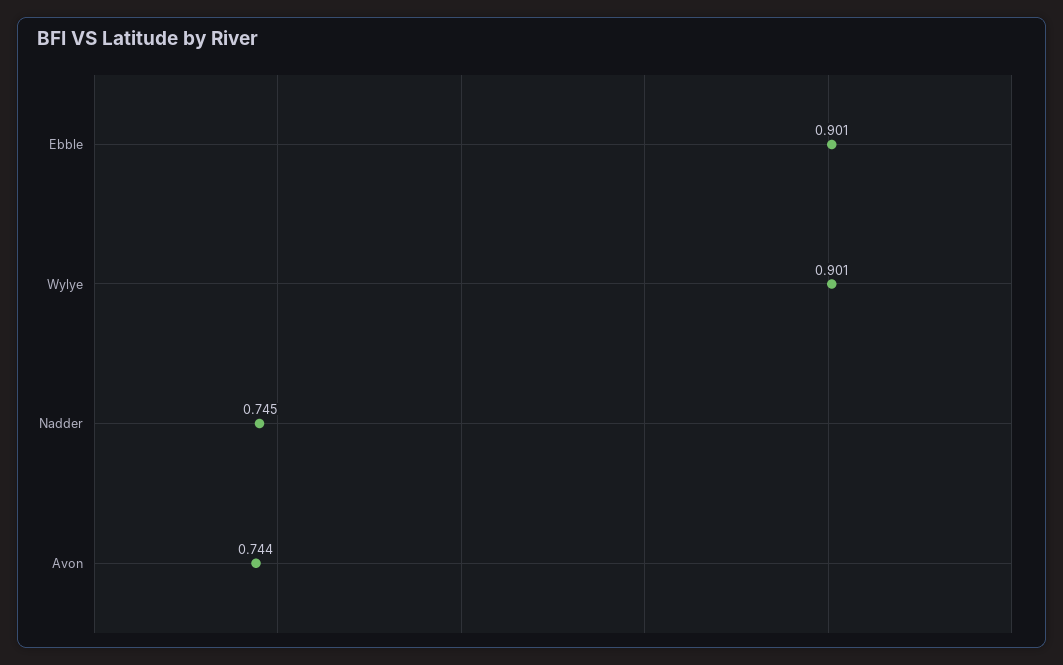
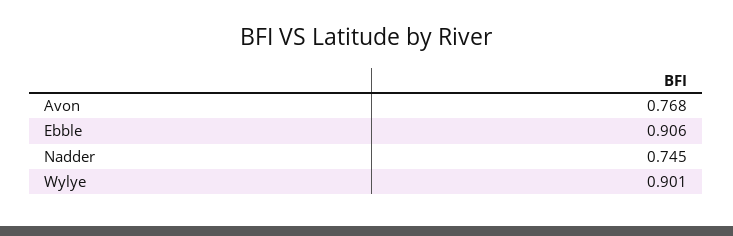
Ebble: 0.901 -> 0.906
Avon: 0.744 -> 0.768

